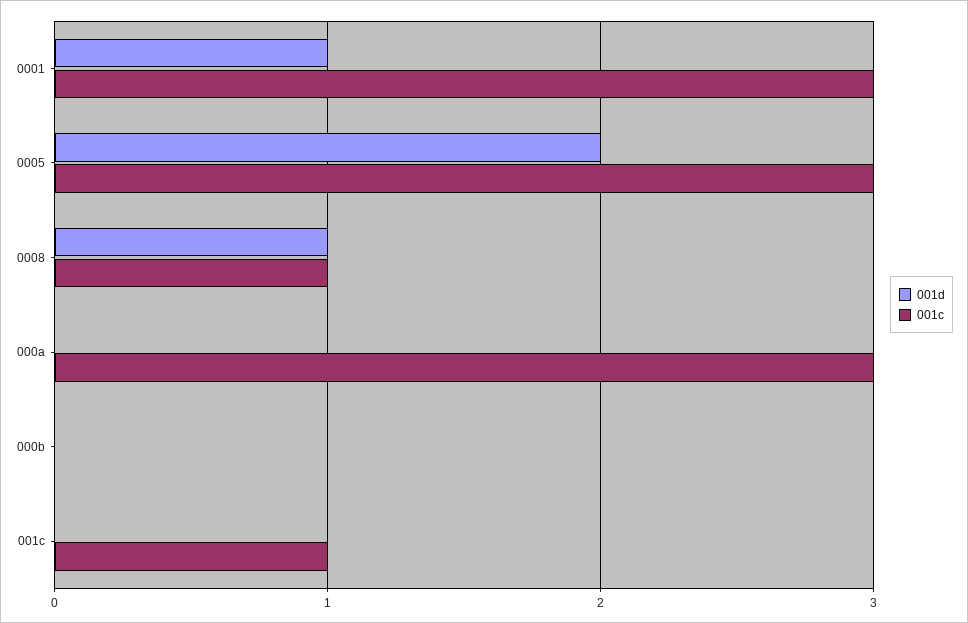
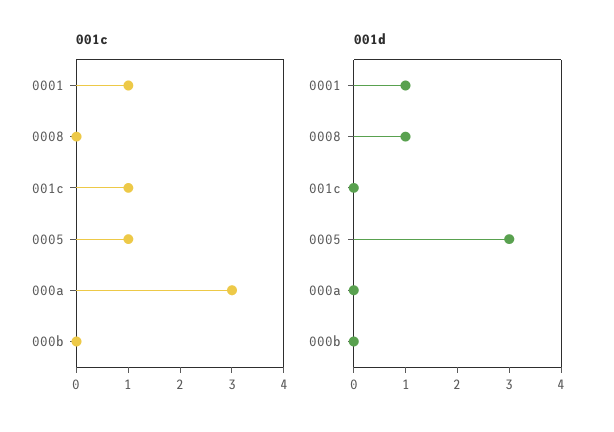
001c, 0001: 3 -> 1
001d, 0005: 2 -> 3
001c, 0005: 3 -> 1
001c, 0008: 1 -> 0

